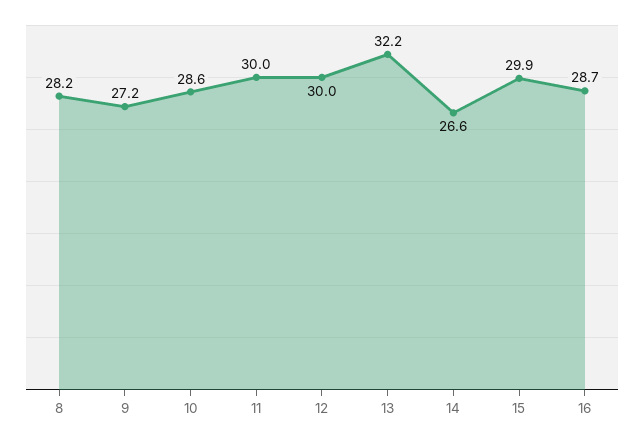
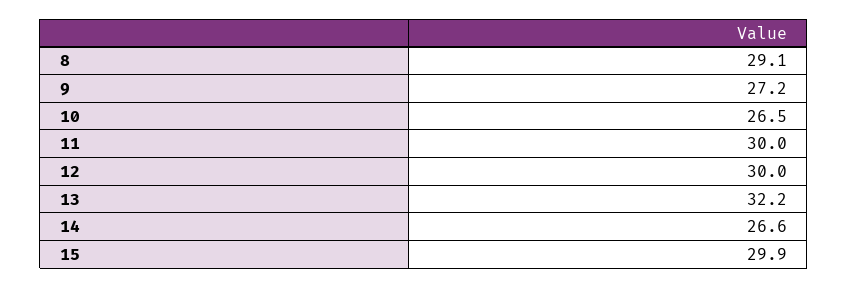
8: 28.2 -> 29.1
10: 28.6 -> 26.5
16: 28.7 -> none

